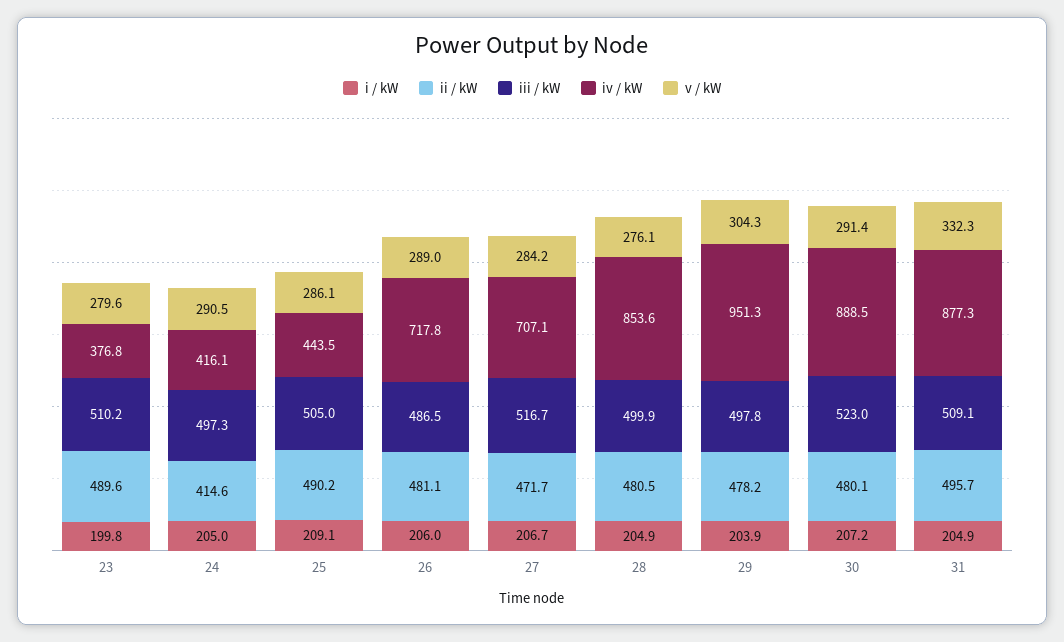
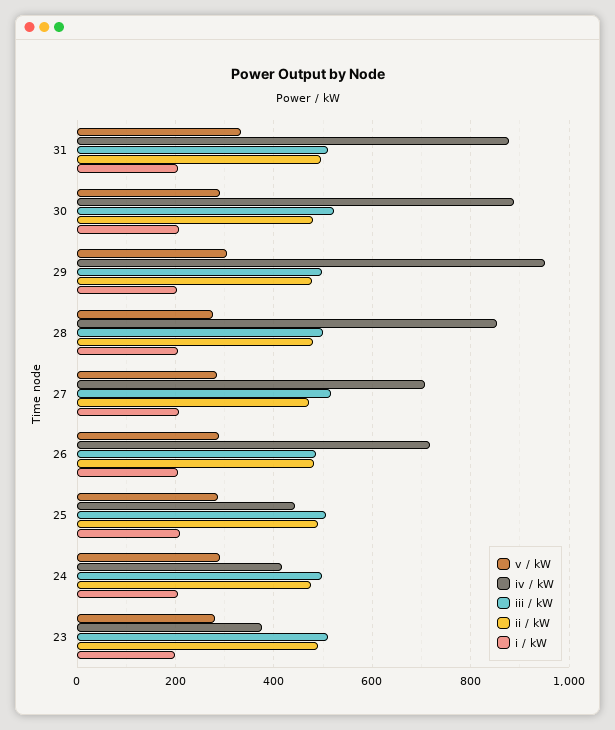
ii / kW, 24: 414.6 -> 480

